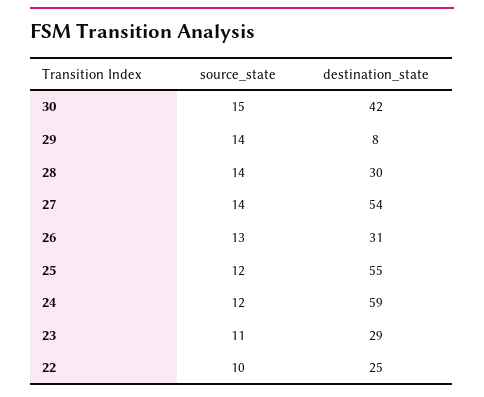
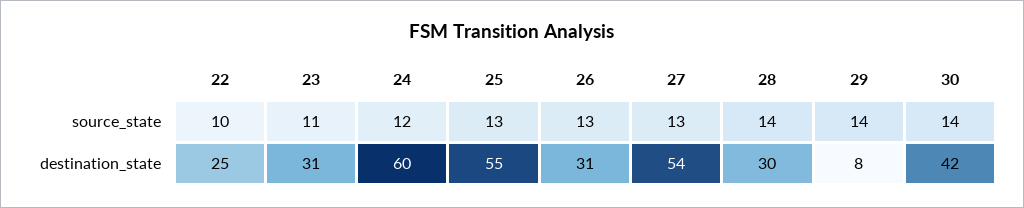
source_state, 30: 15 -> 14
source_state, 27: 14 -> 13
source_state, 25: 12 -> 13
destination_state, 24: 59 -> 60
destination_state, 23: 29 -> 31

